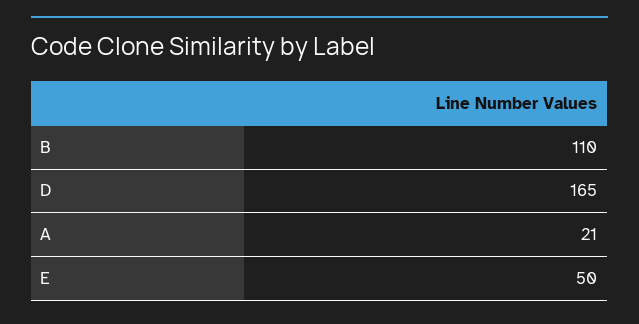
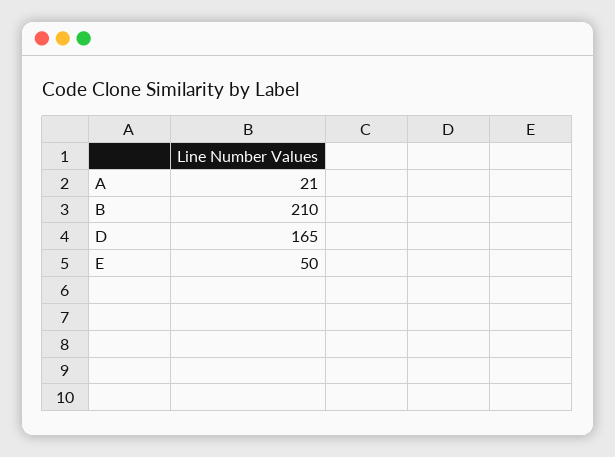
B: 110 -> 210

